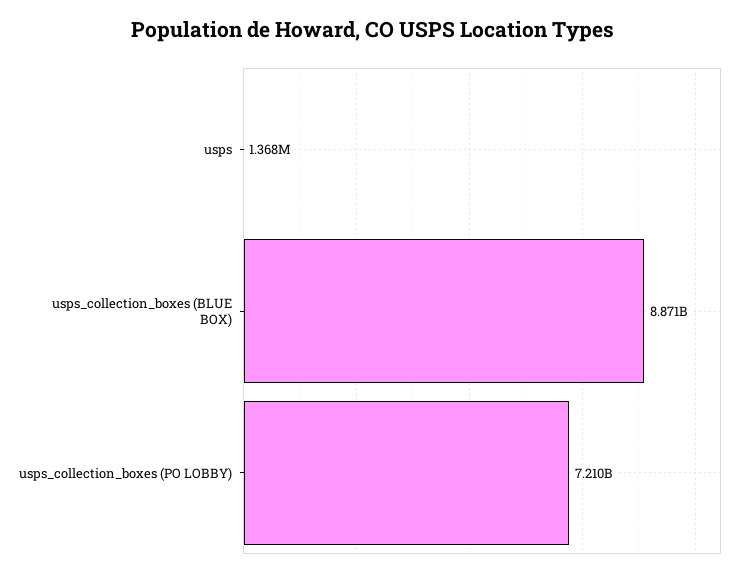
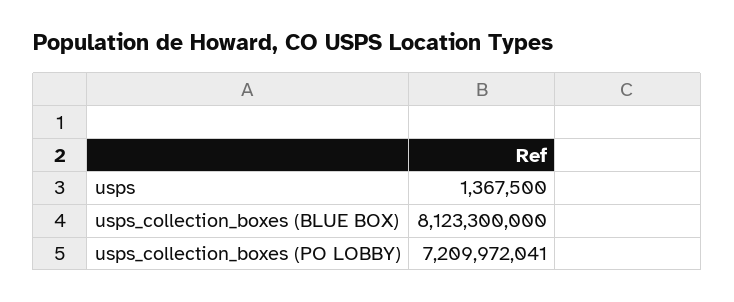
usps_collection_boxes (BLUE BOX): 8871000000 -> 8123300000

